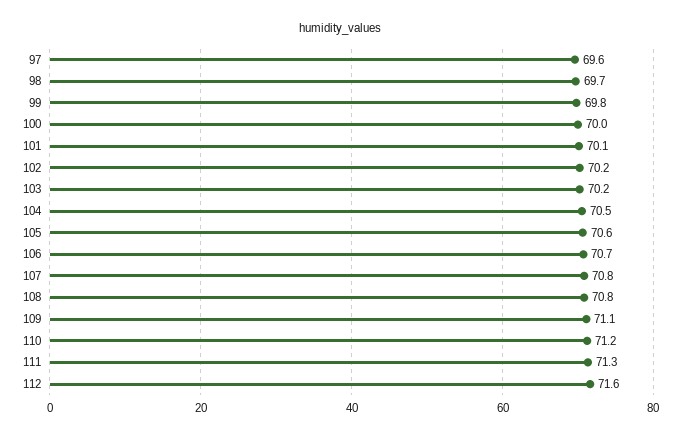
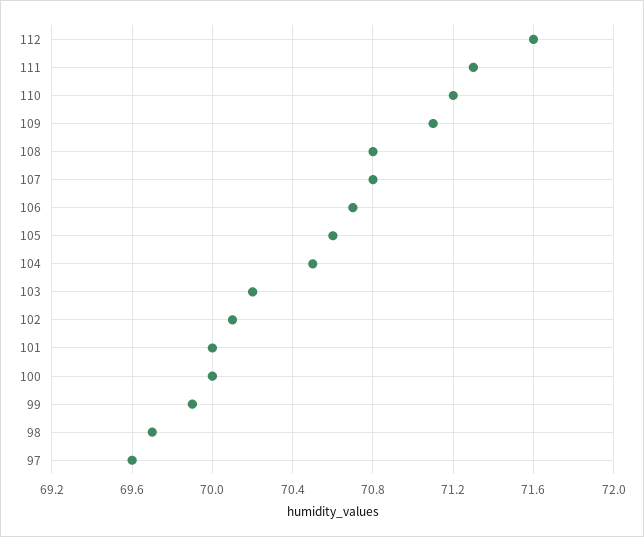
99: 69.8 -> 69.9
101: 70.1 -> 70
102: 70.2 -> 70.1

